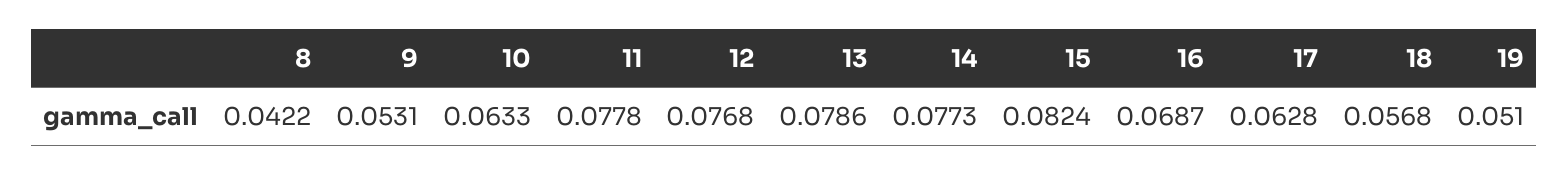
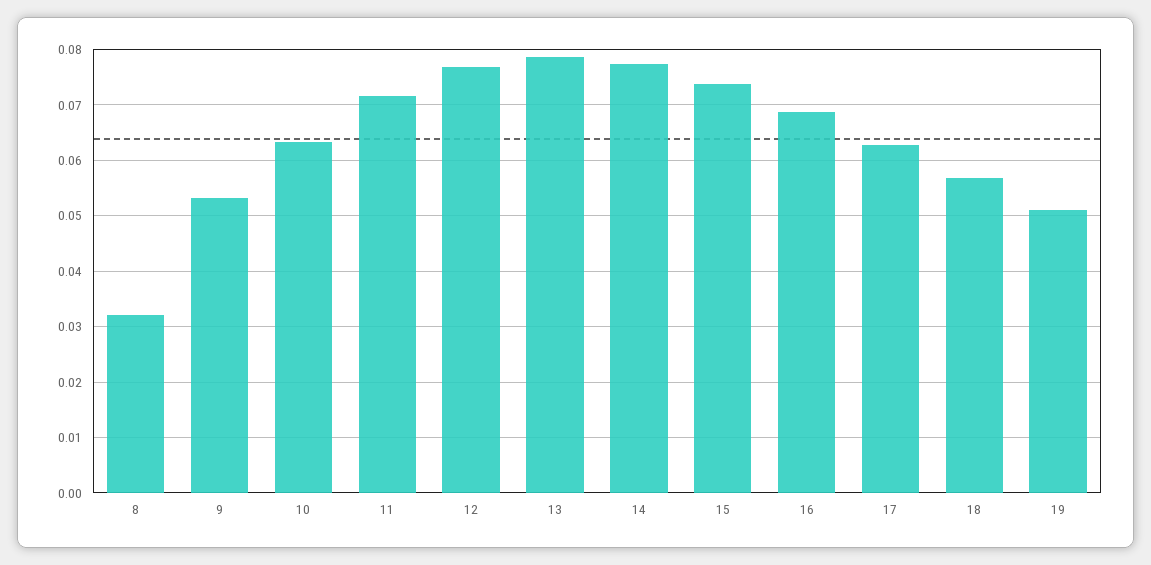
8: 0.0422 -> 0.032
11: 0.0778 -> 0.072
15: 0.0824 -> 0.074

